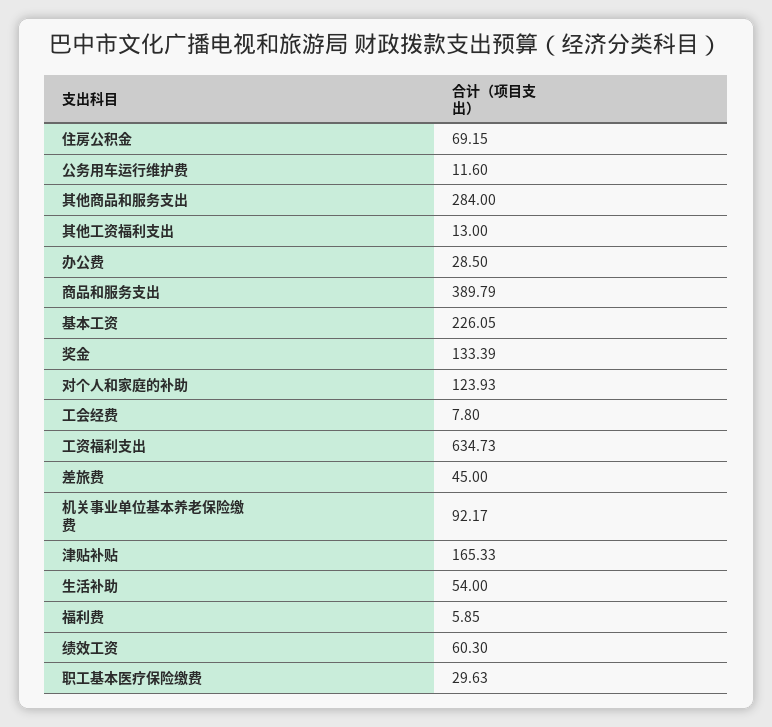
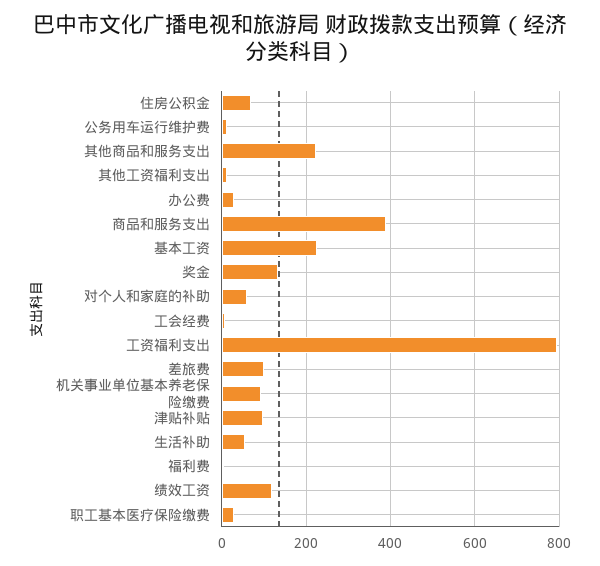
其他商品和服务支出: 284 -> 220
对个人和家庭的补助: 123.93 -> 60
工资福利支出: 634.73 -> 800
差旅费: 45 -> 100
津贴补贴: 165.33 -> 100
绩效工资: 60.3 -> 120

